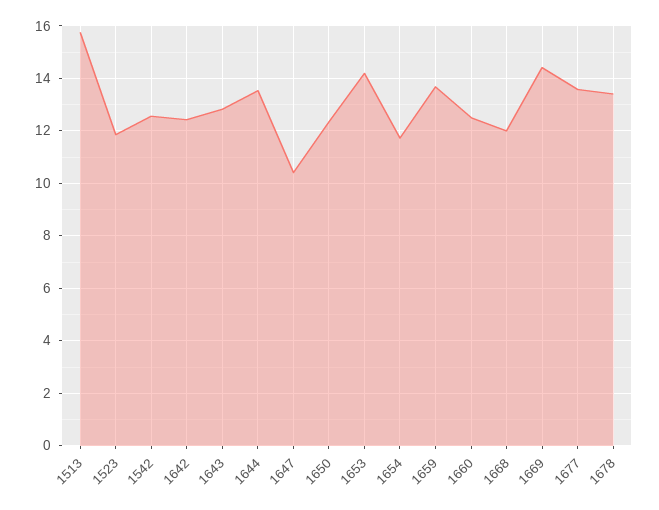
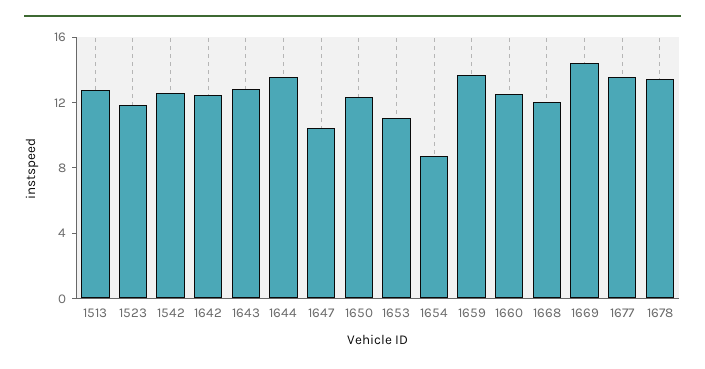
1513: 15.75 -> 13
1653: 14.25 -> 11
1654: 11.75 -> 9

